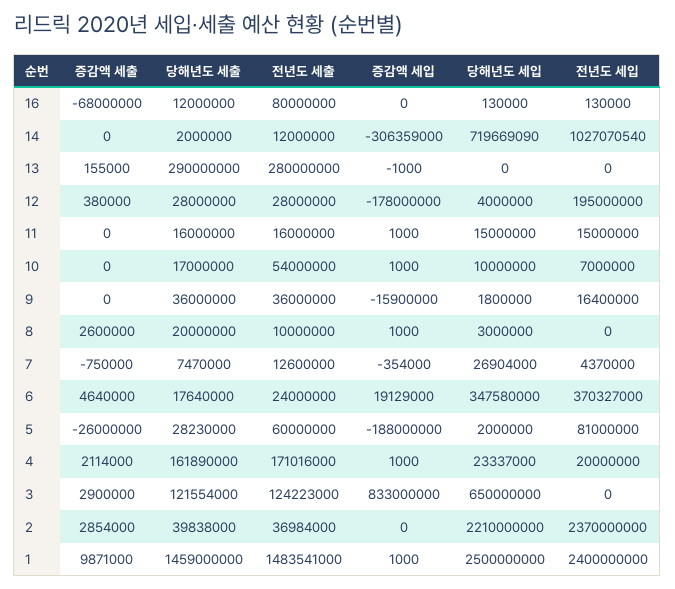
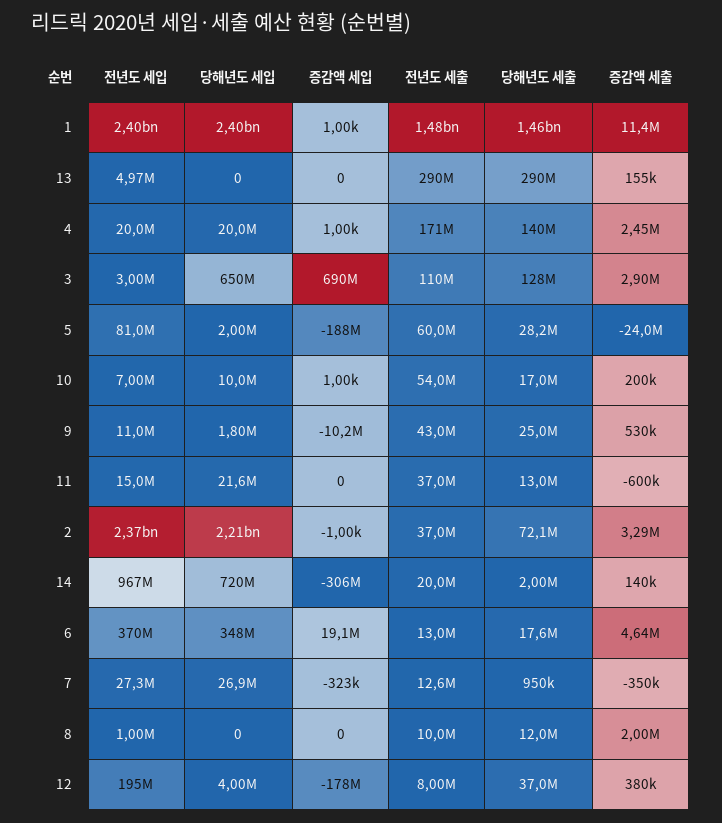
증감액 세출, 16: -68000000 -> none
당해년도 세출, 16: 12000000 -> none
전년도 세출, 16: 80000000 -> none
증감액 세입, 16: 0 -> none
당해년도 세입, 16: 130000 -> none
전년도 세입, 16: 130000 -> none
증감액 세출, 14: 0 -> 140000
전년도 세출, 14: 12000000 -> 20000000
전년도 세입, 14: 1027070540 -> 967000000
전년도 세출, 13: 280000000 -> 290000000
증감액 세입, 13: -1000 -> 0
전년도 세입, 13: 0 -> 4970000
당해년도 세출, 12: 28000000 -> 37000000
전년도 세출, 12: 28000000 -> 8000000
증감액 세출, 11: 0 -> -600000
당해년도 세출, 11: 16000000 -> 13000000
전년도 세출, 11: 16000000 -> 37000000
증감액 세입, 11: 1000 -> 0
당해년도 세입, 11: 15000000 -> 21600000
증감액 세출, 10: 0 -> 200000
증감액 세출, 9: 0 -> 530000
당해년도 세출, 9: 36000000 -> 25000000
전년도 세출, 9: 36000000 -> 43000000
증감액 세입, 9: -15900000 -> -10200000
전년도 세입, 9: 16400000 -> 11000000
증감액 세출, 8: 2600000 -> 2000000
당해년도 세출, 8: 20000000 -> 12000000
증감액 세입, 8: 1000 -> 0
당해년도 세입, 8: 3000000 -> 0
전년도 세입, 8: 0 -> 1000000
증감액 세출, 7: -750000 -> -350000
당해년도 세출, 7: 7470000 -> 950000
증감액 세입, 7: -354000 -> -323000
전년도 세입, 7: 4370000 -> 27300000
전년도 세출, 6: 24000000 -> 13000000
증감액 세출, 5: -26000000 -> -24000000
증감액 세출, 4: 2114000 -> 2450000
당해년도 세출, 4: 161890000 -> 140000000
당해년도 세입, 4: 23337000 -> 20000000
당해년도 세출, 3: 121554000 -> 128000000
전년도 세출, 3: 124223000 -> 110000000
증감액 세입, 3: 833000000 -> 690000000
전년도 세입, 3: 0 -> 3000000
증감액 세출, 2: 2854000 -> 3290000
당해년도 세출, 2: 39838000 -> 72100000
증감액 세입, 2: 0 -> -1000
증감액 세출, 1: 9871000 -> 11400000
당해년도 세입, 1: 2500000000 -> 2400000000

